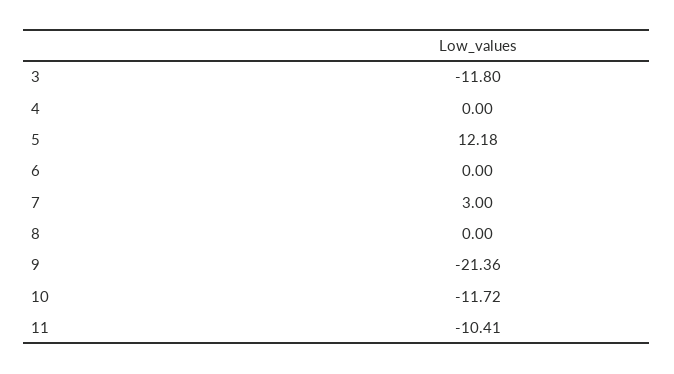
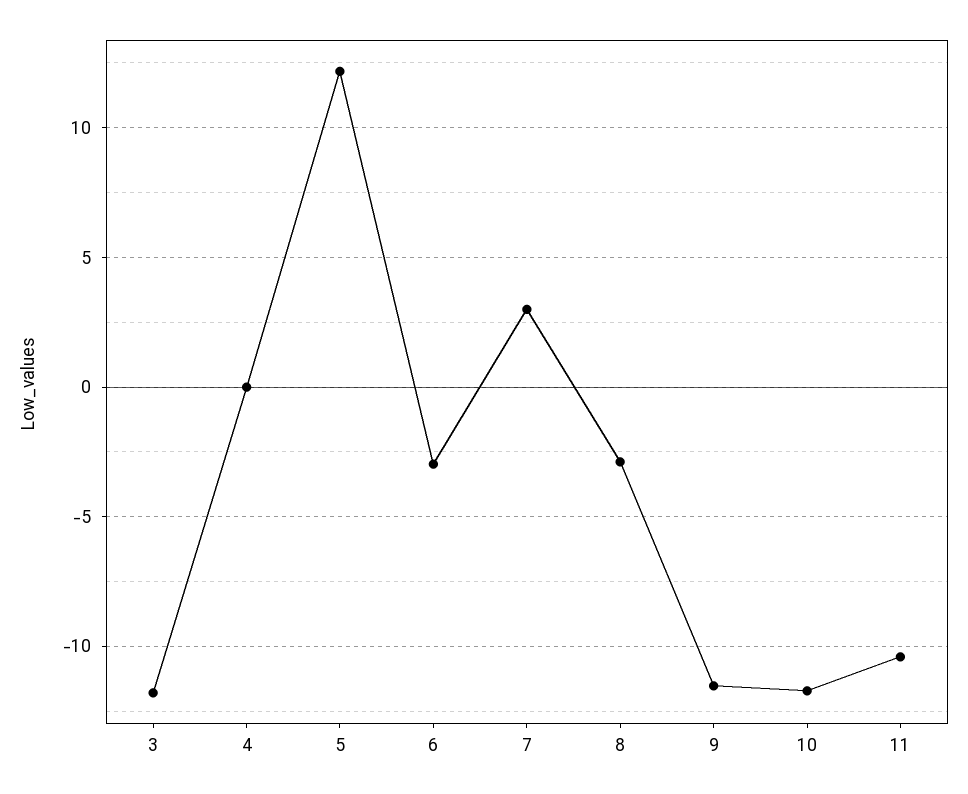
6: 0 -> -3
8: 0 -> -3
9: -21.36 -> -11.5

